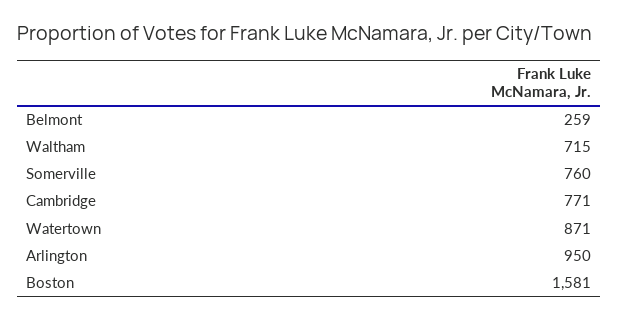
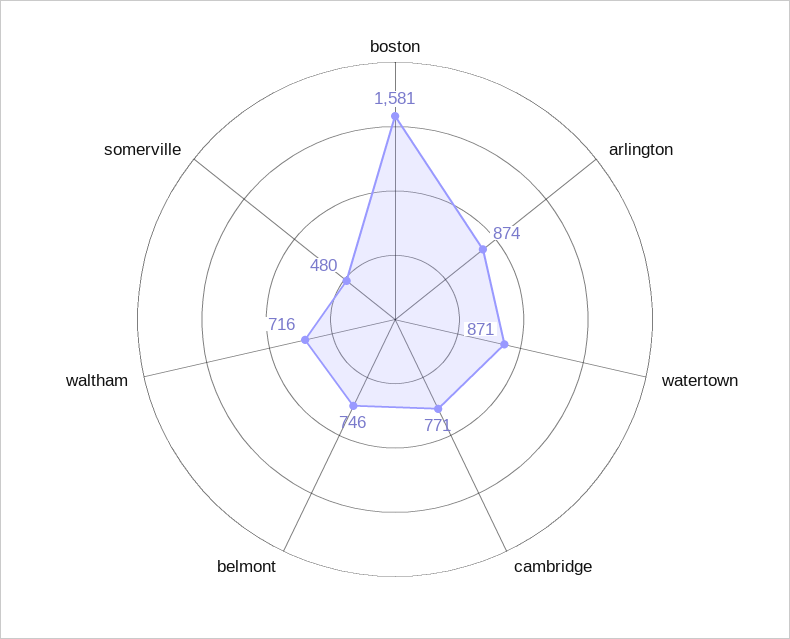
Belmont: 259 -> 746
Waltham: 715 -> 716
Somerville: 760 -> 480
Arlington: 950 -> 874

